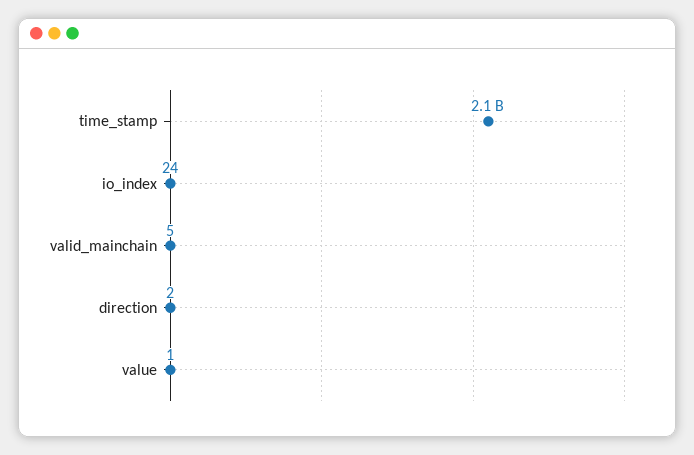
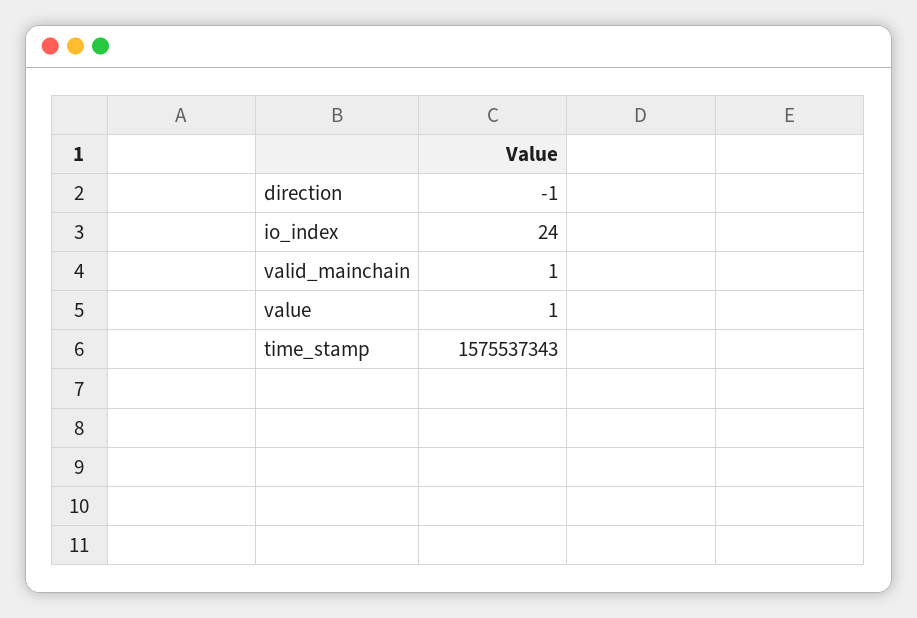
time_stamp: 2100000000 -> 1575537343
valid_mainchain: 5 -> 1
direction: 2 -> -1

